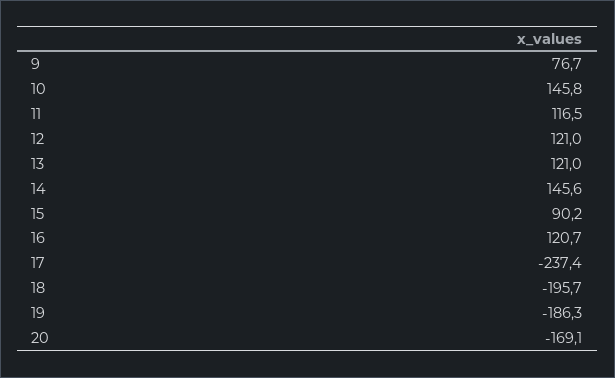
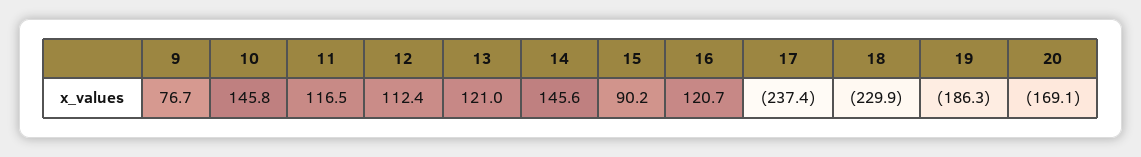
12: 121 -> 112.4
18: -195.7 -> -229.9

